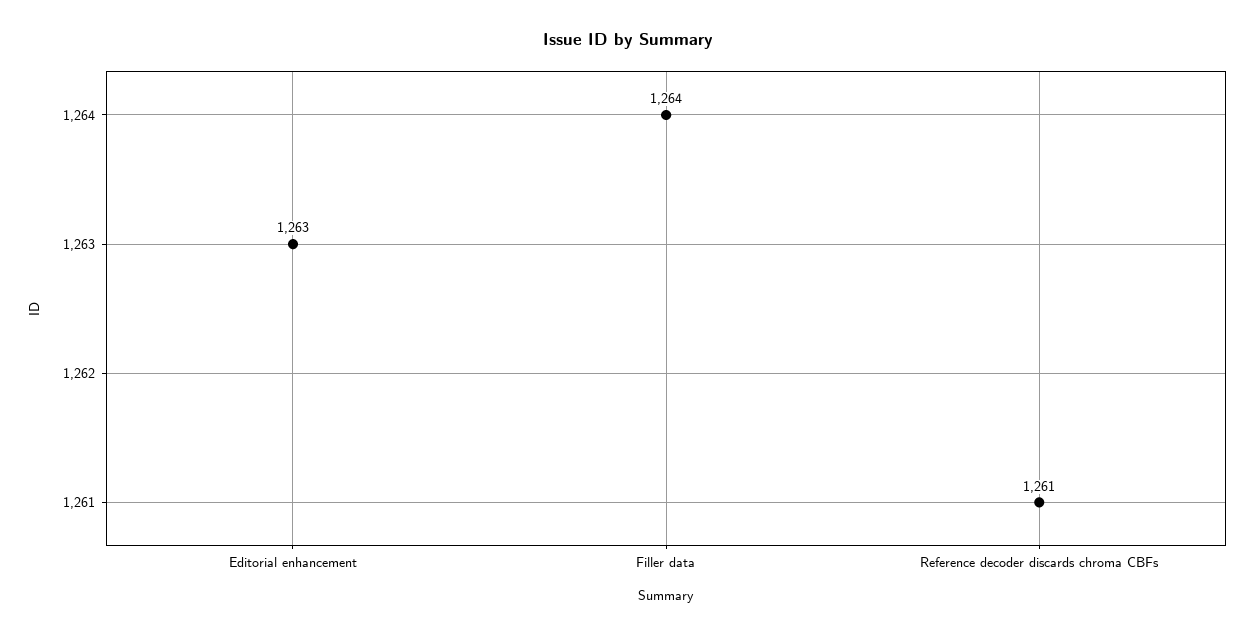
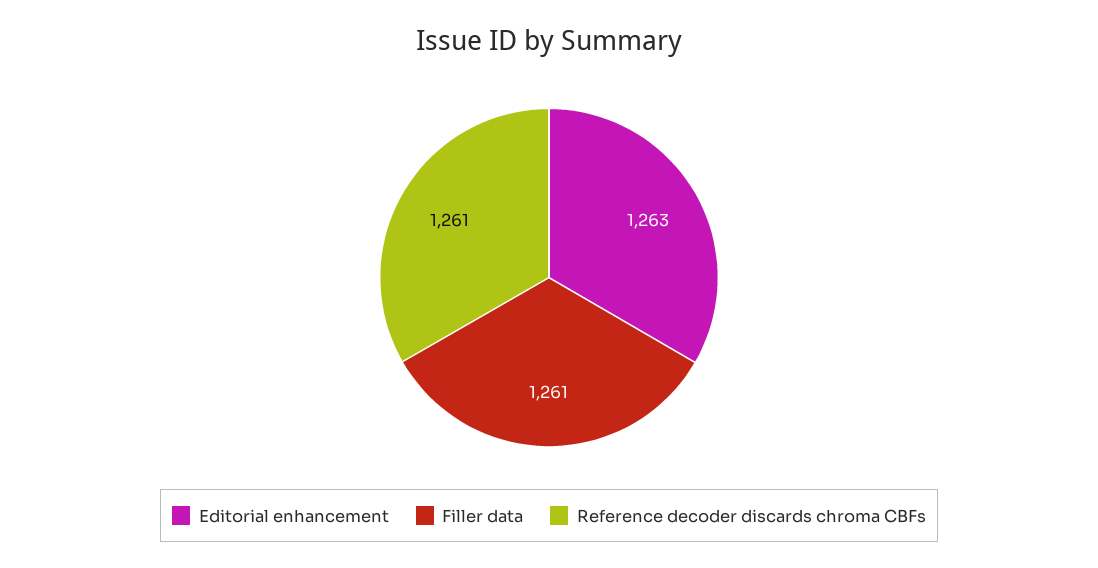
Filler data: 1264 -> 1261

